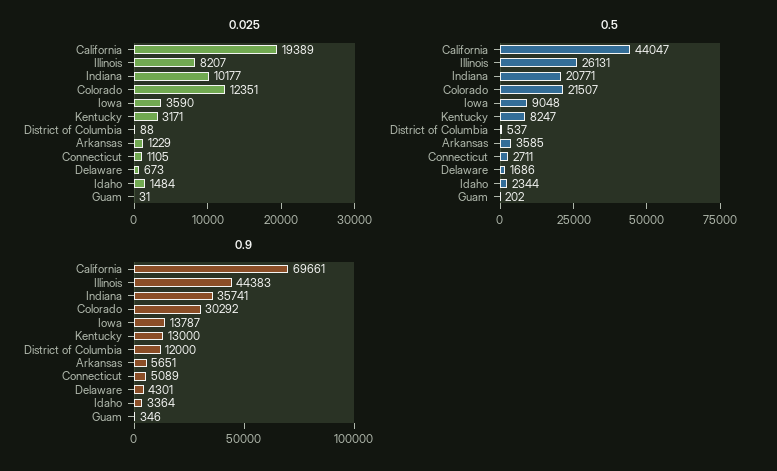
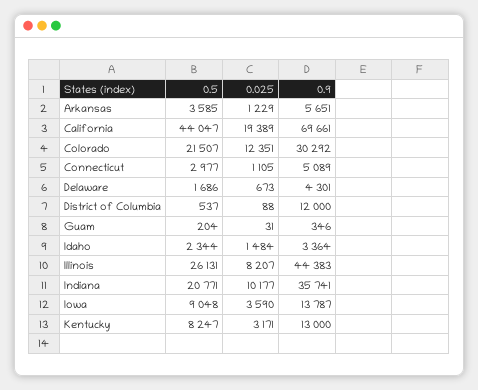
0.5, Connecticut: 2711 -> 2977
0.5, Guam: 202 -> 204

